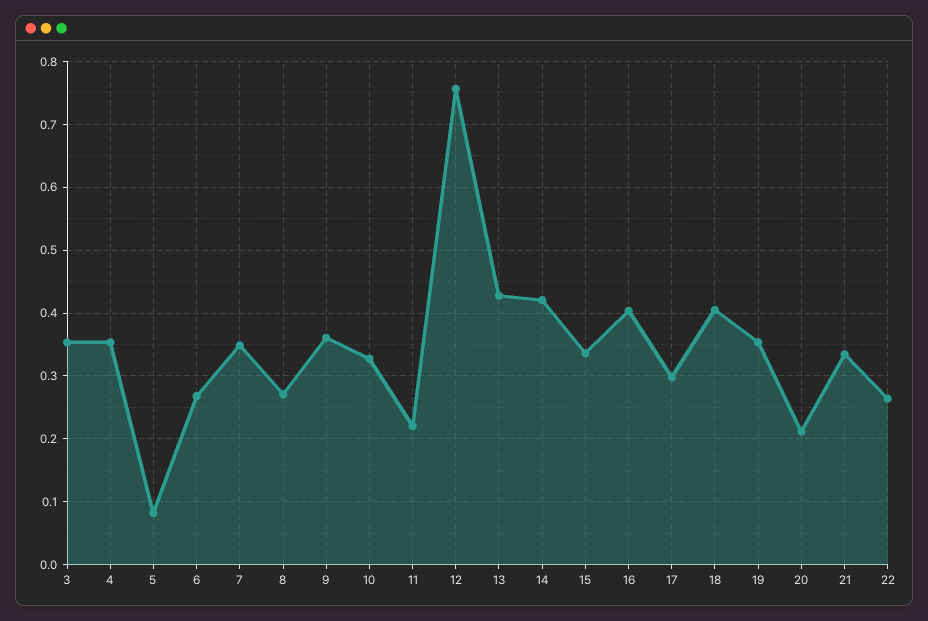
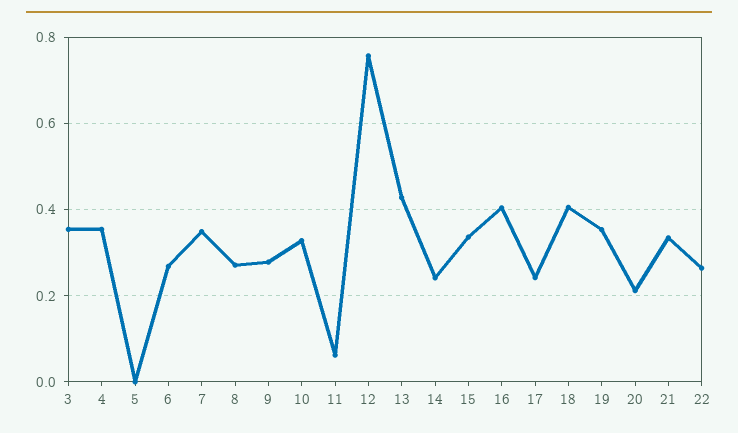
5: 0.08 -> 0
9: 0.36 -> 0.28
11: 0.22 -> 0.06
14: 0.42 -> 0.24
17: 0.3 -> 0.24

